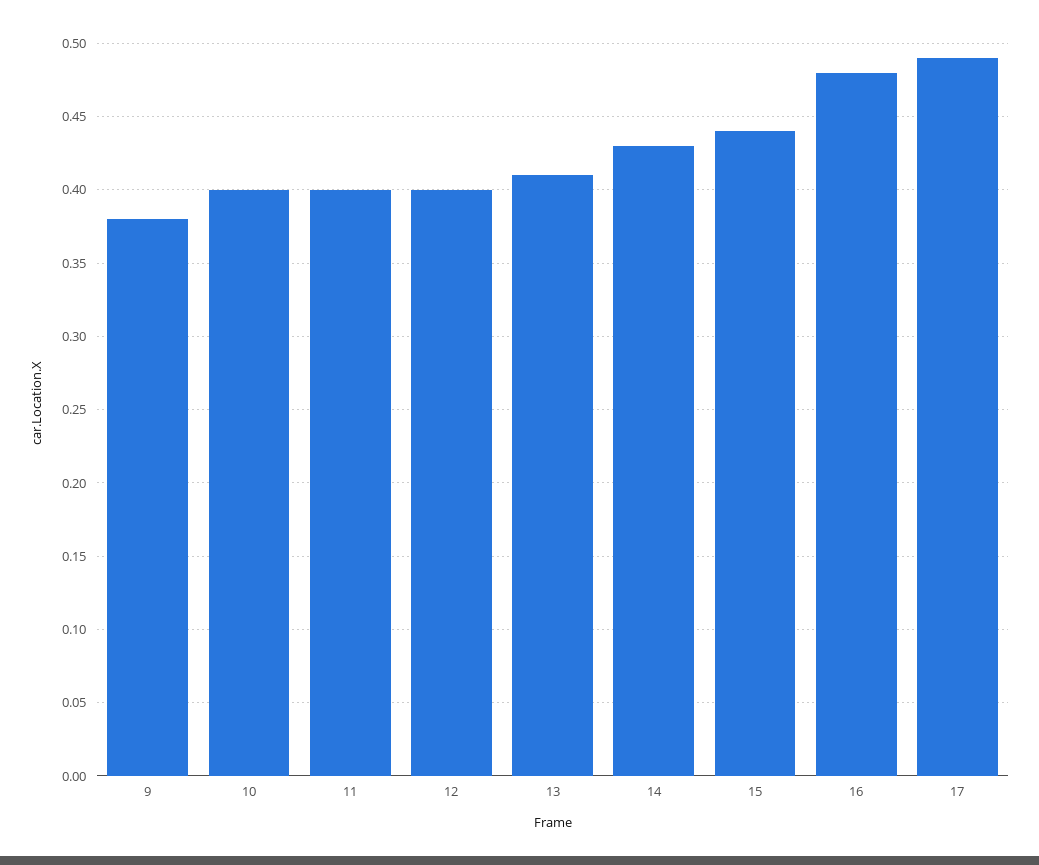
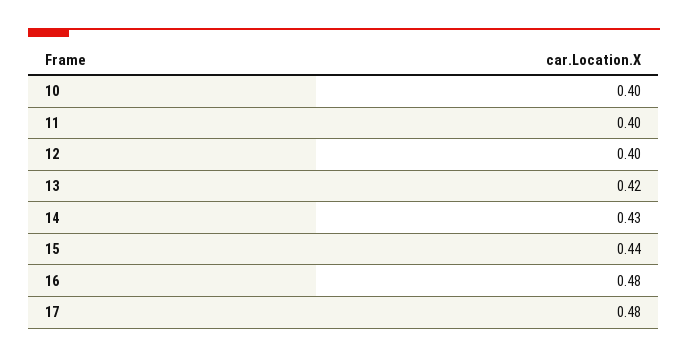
9: 0.38 -> none
13: 0.41 -> 0.42
17: 0.49 -> 0.48

